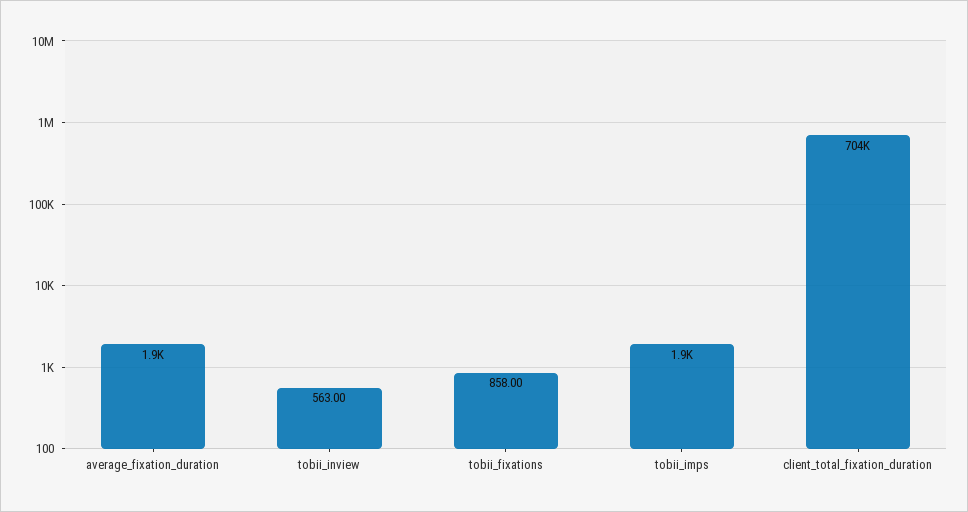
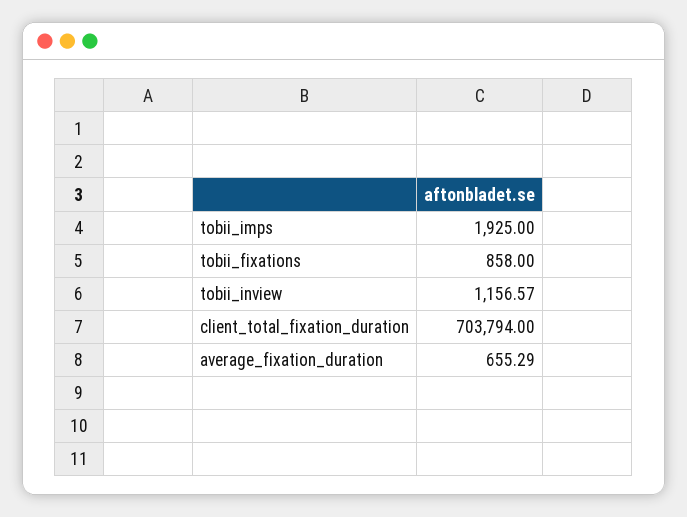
average_fixation_duration: 1900 -> 655.29
tobii_inview: 563 -> 1156.57

